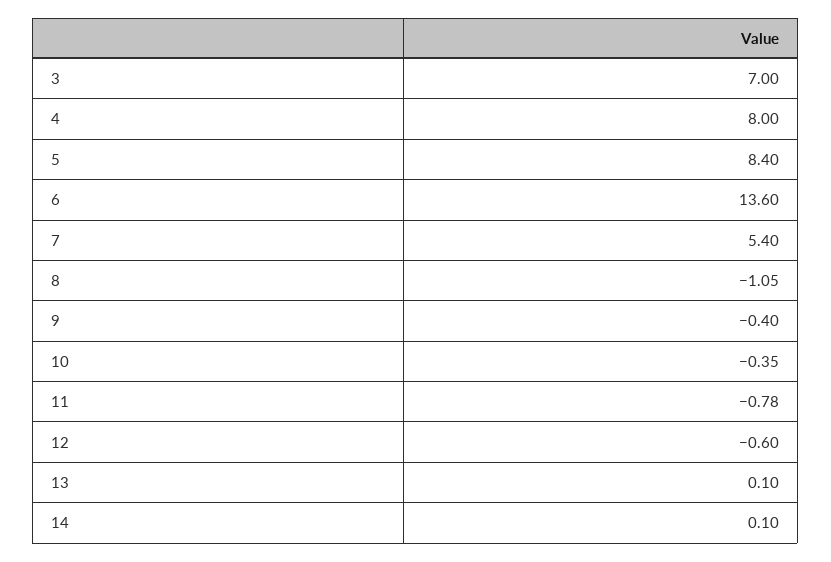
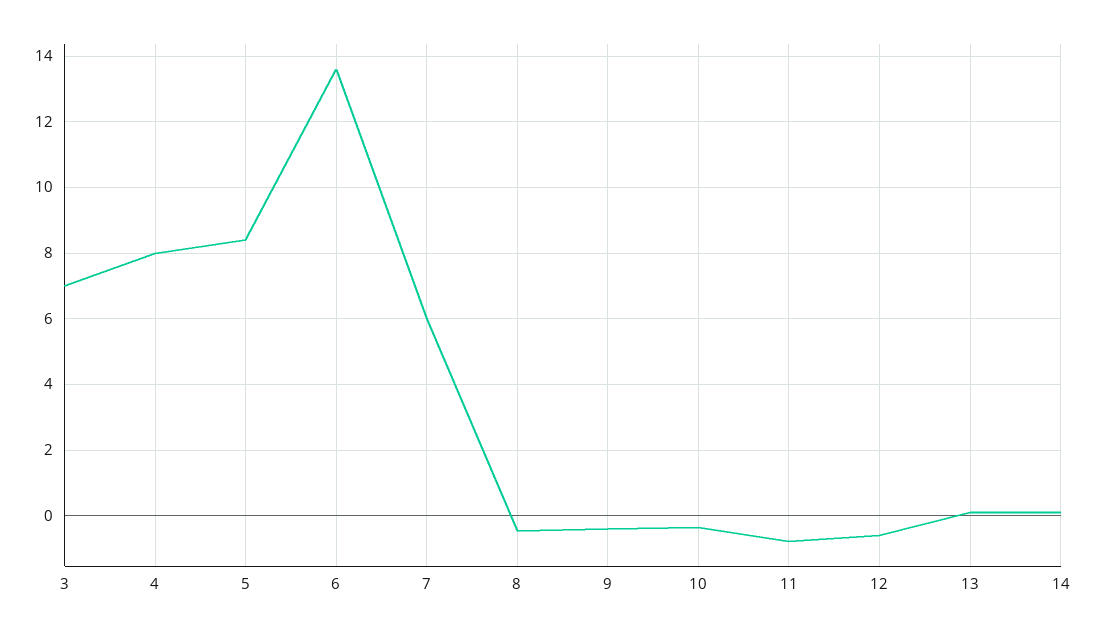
7: 5.4 -> 6
8: -1.05 -> -0.4

